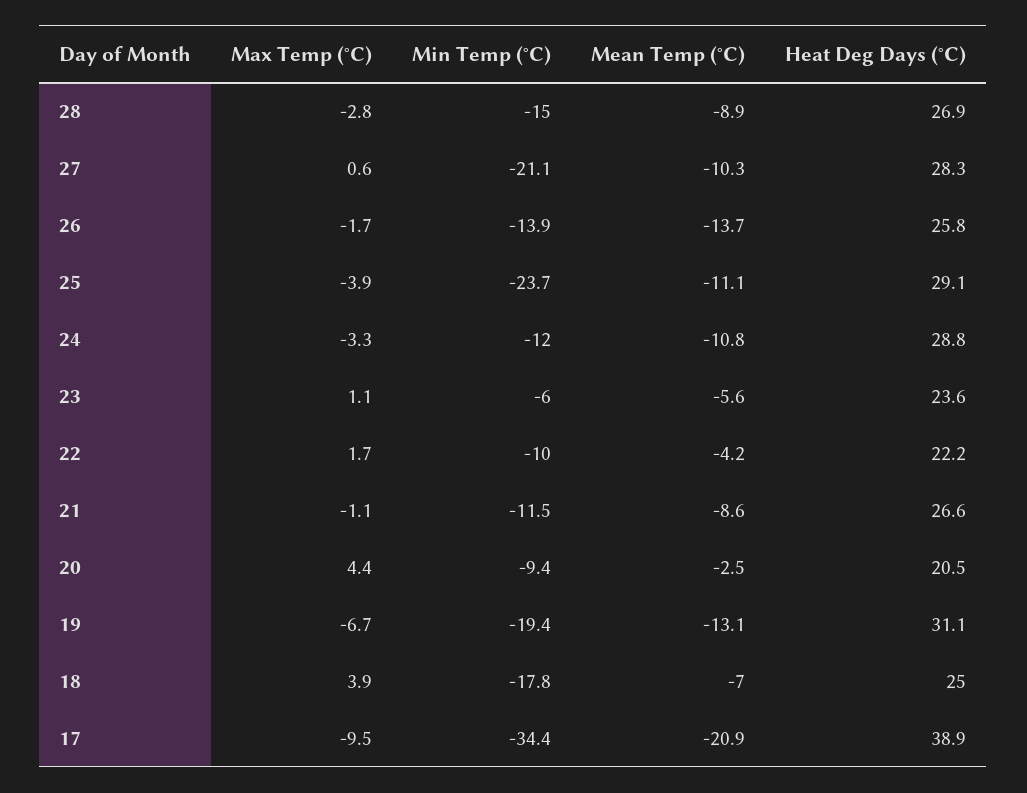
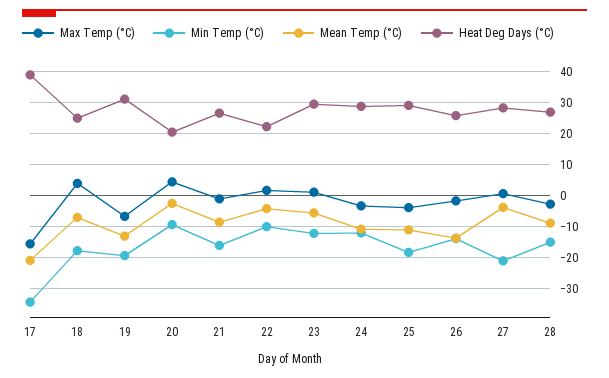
Mean Temp (°C), 27: -10.3 -> -4
Min Temp (°C), 25: -23.7 -> -18
Min Temp (°C), 23: -6 -> -12
Heat Deg Days (°C), 23: 23.6 -> 30
Min Temp (°C), 21: -11.5 -> -16
Max Temp (°C), 17: -9.5 -> -16

